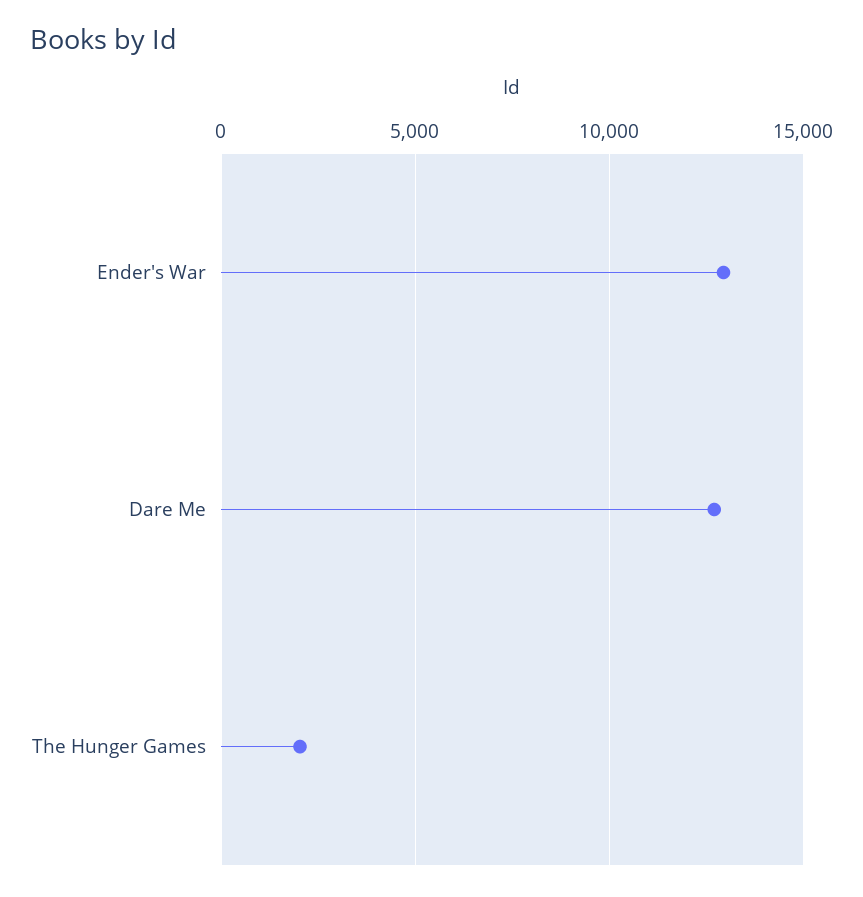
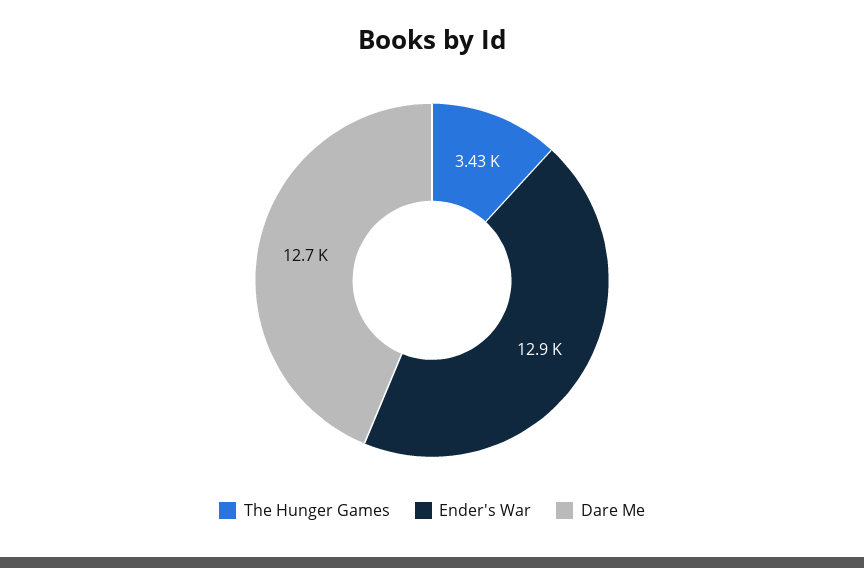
The Hunger Games: 2000 -> 3430

